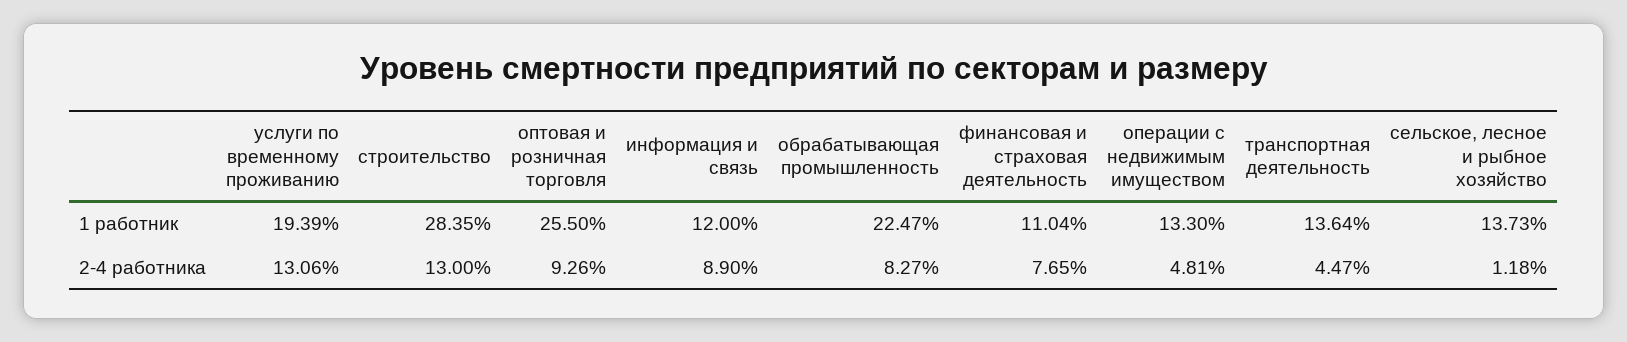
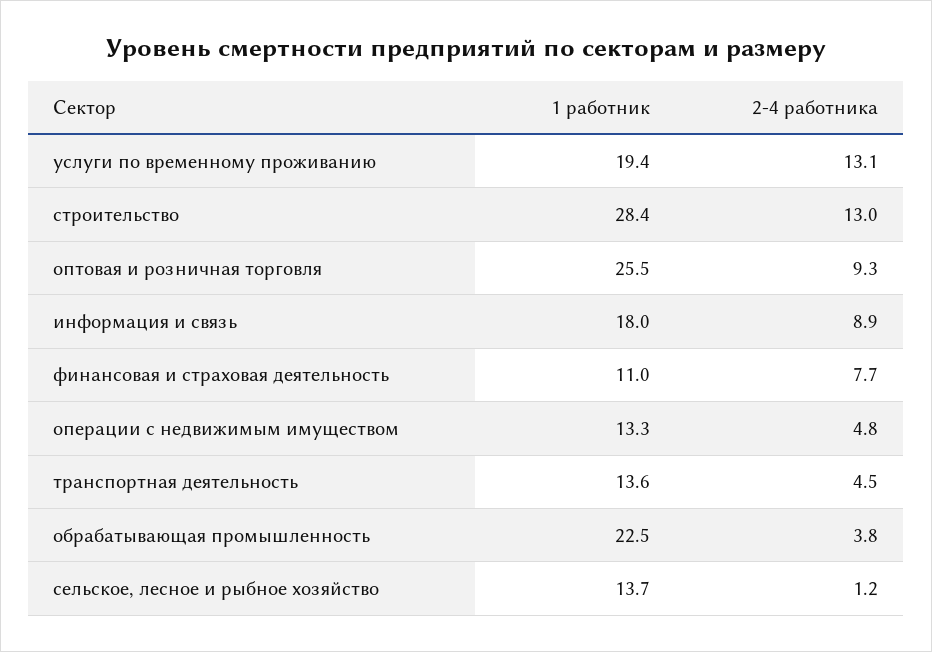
информация и связь, 1 работник: 12 -> 18
обрабатывающая промышленность, 2-4 работника: 8.27 -> 3.8

